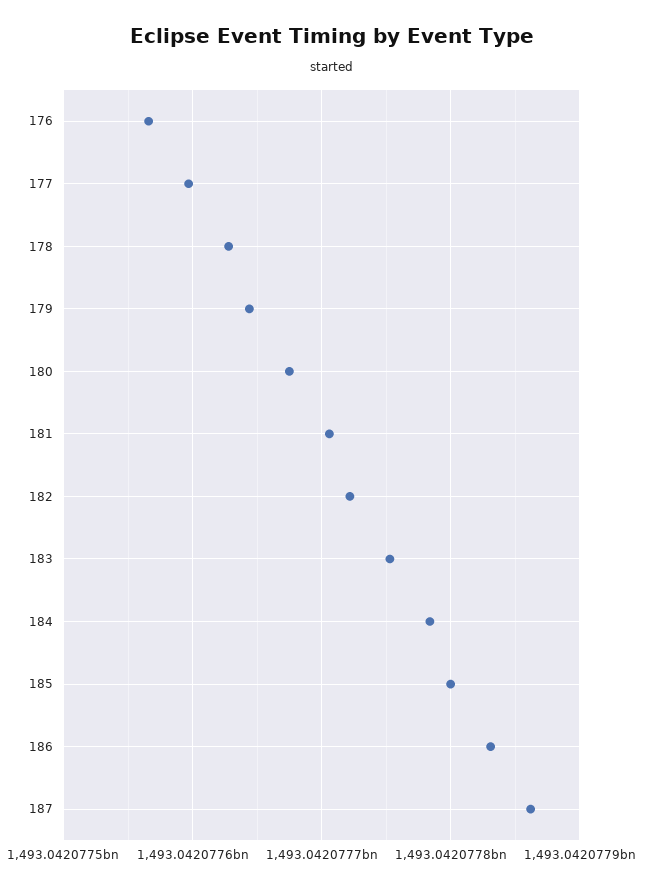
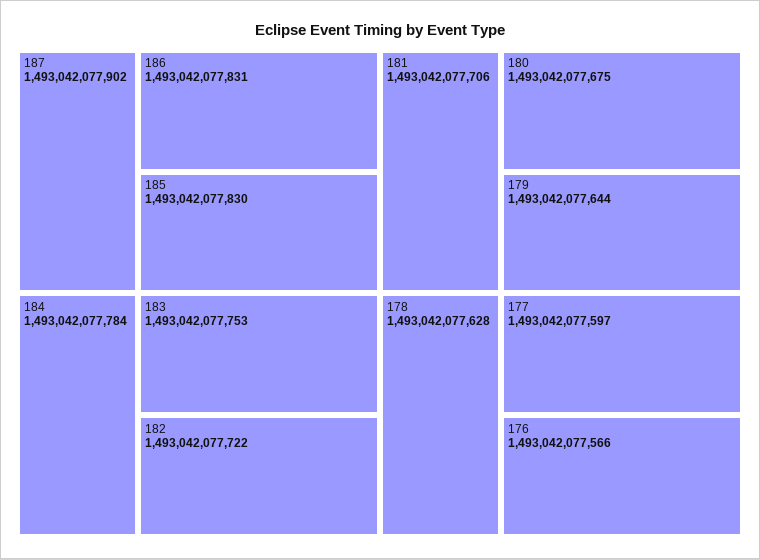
185: 1493042077800 -> 1493042077830
187: 1493042077860 -> 1493042077902

